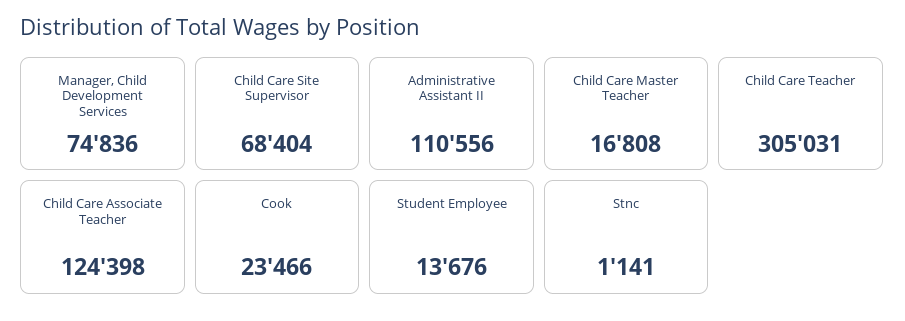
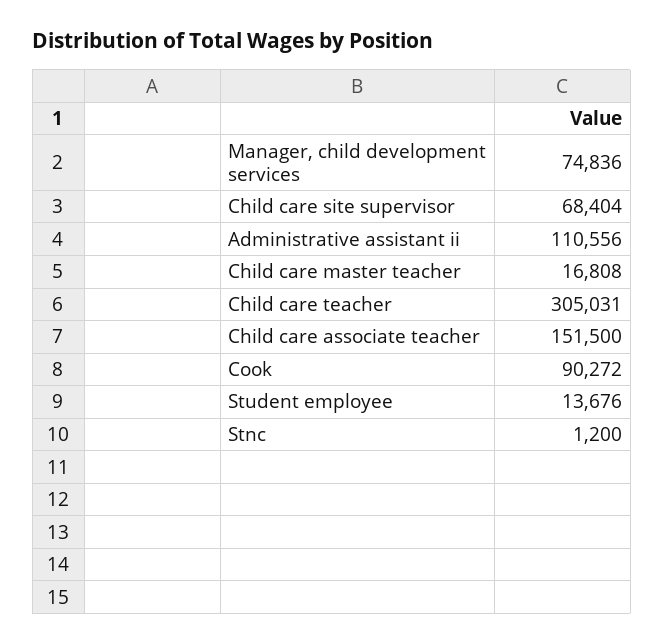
Child Care Associate Teacher: 124398 -> 151500
Cook: 23466 -> 90272
Stnc: 1141 -> 1200

